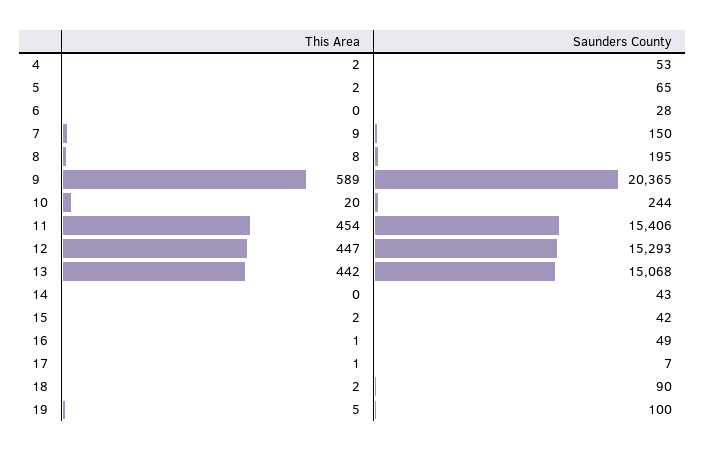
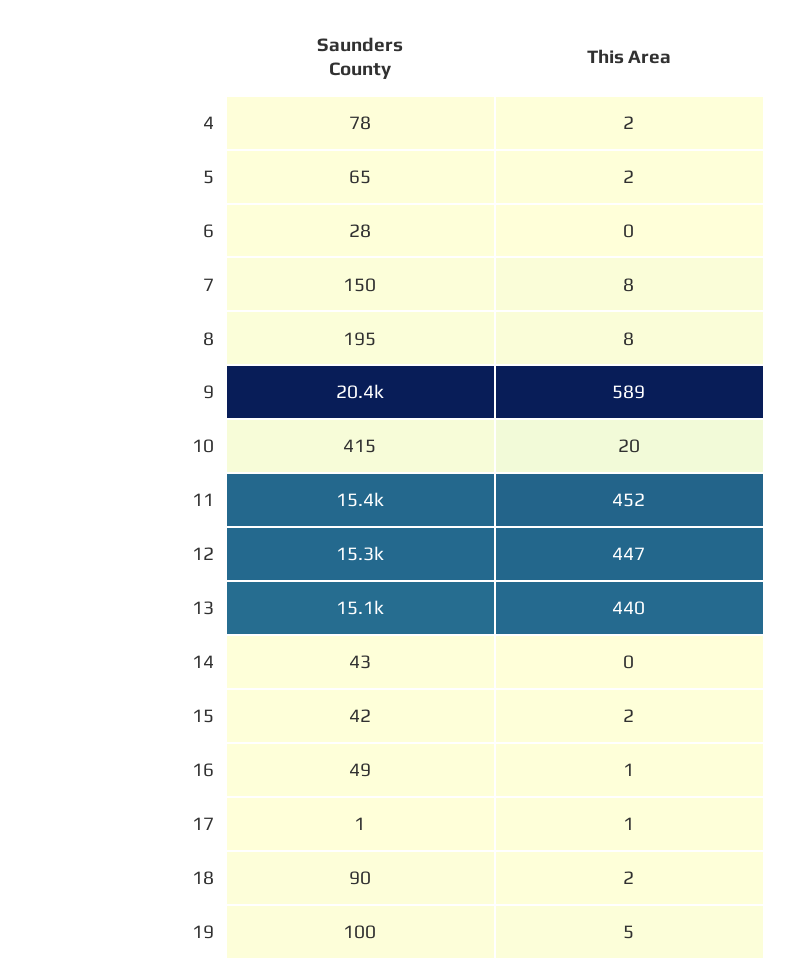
Saunders County, 4: 53 -> 78
This Area, 7: 9 -> 8
Saunders County, 10: 244 -> 415
This Area, 11: 454 -> 452
This Area, 13: 442 -> 440
Saunders County, 17: 7 -> 1

